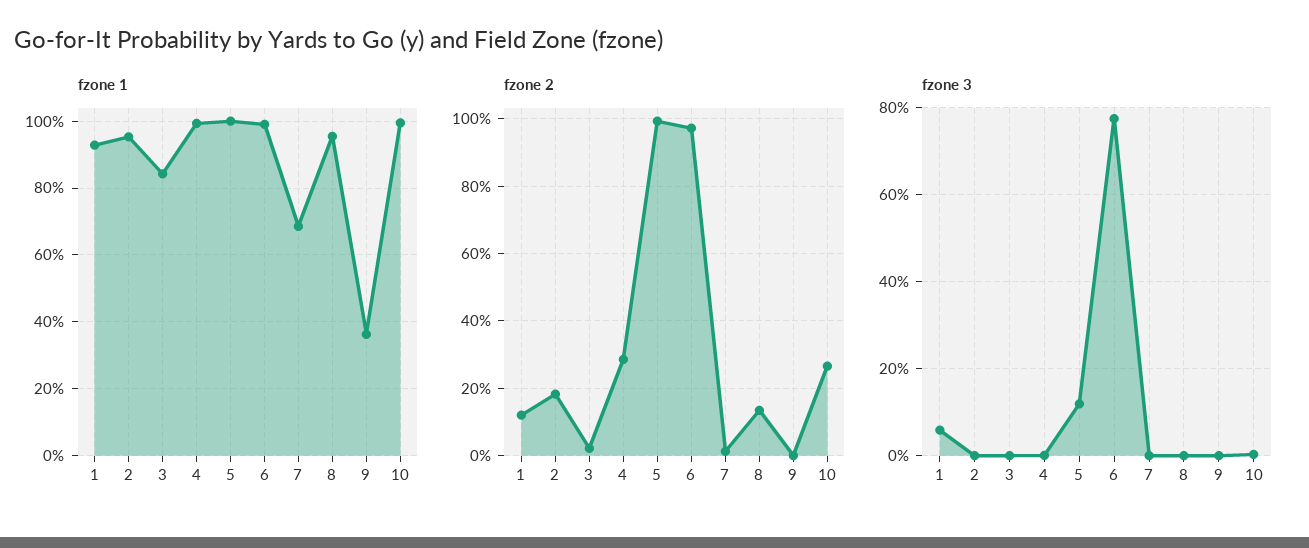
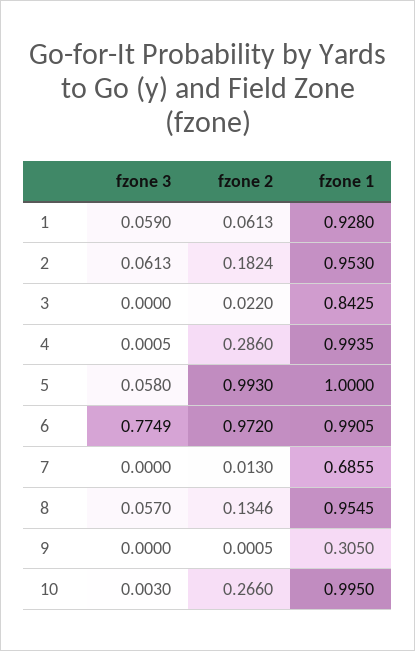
fzone 1, 9: 0.36 -> 0.305
fzone 2, 1: 0.12 -> 0.0613
fzone 3, 2: 0 -> 0.0613
fzone 3, 5: 0.12 -> 0.058
fzone 3, 8: 0 -> 0.057

